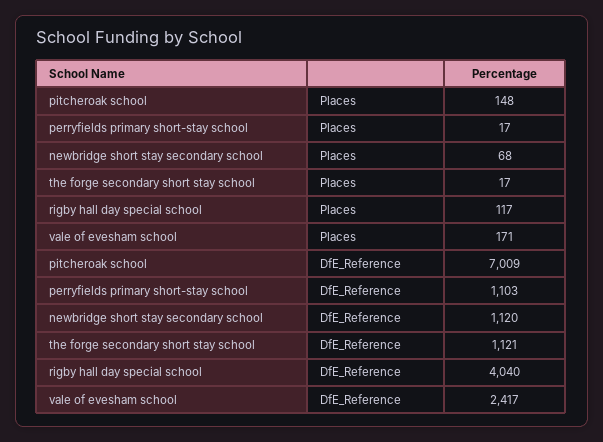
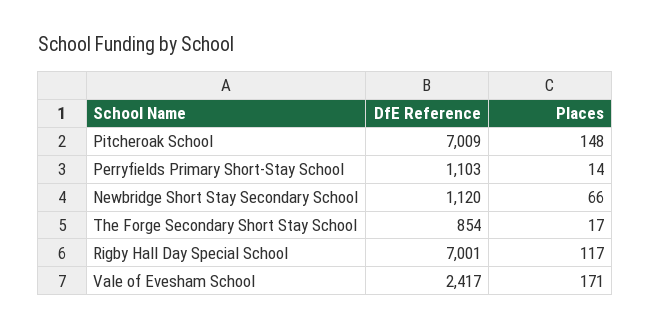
perryfields primary short-stay school, Places: 17 -> 14
newbridge short stay secondary school, Places: 68 -> 66
the forge secondary short stay school, DfE_Reference: 1121 -> 854
rigby hall day special school, DfE_Reference: 4040 -> 7001

